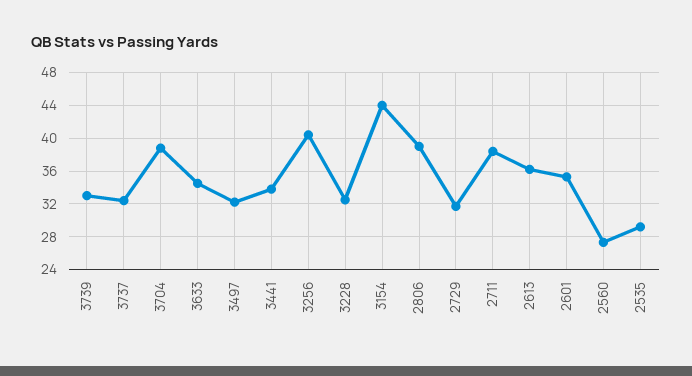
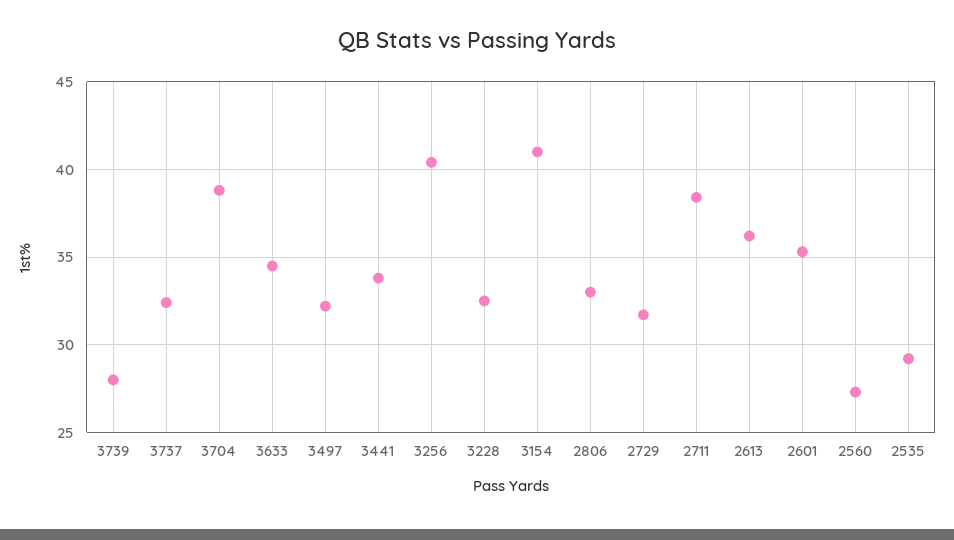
3739: 33 -> 28
3154: 44 -> 41
2806: 39 -> 33

